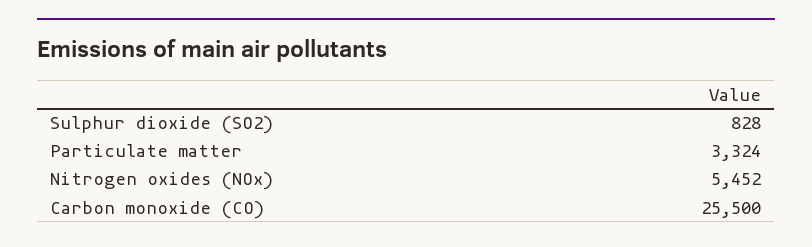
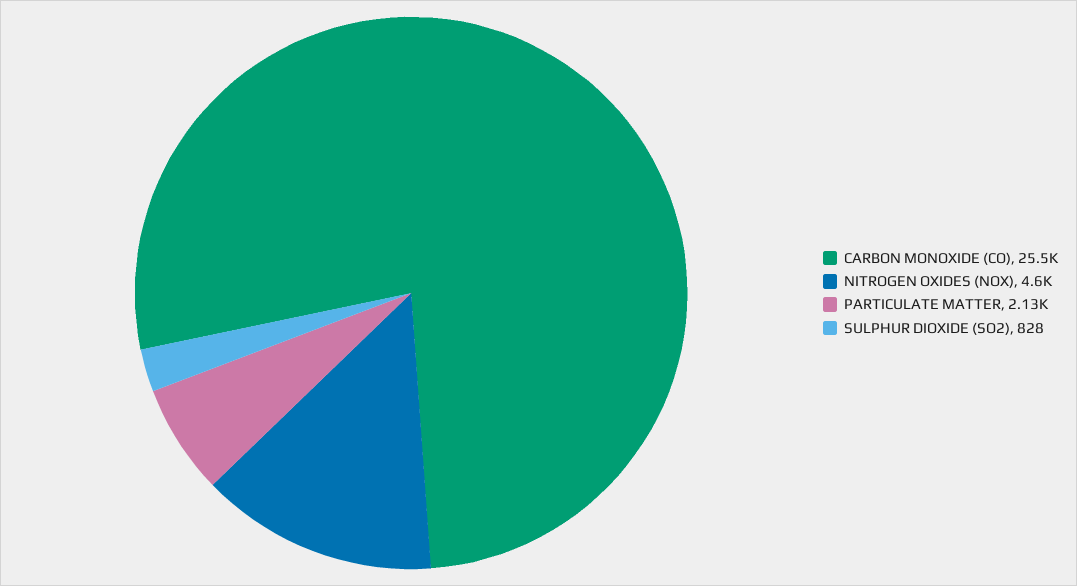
Particulate matter: 3324 -> 2130
Nitrogen oxides (NOx): 5452 -> 4600

